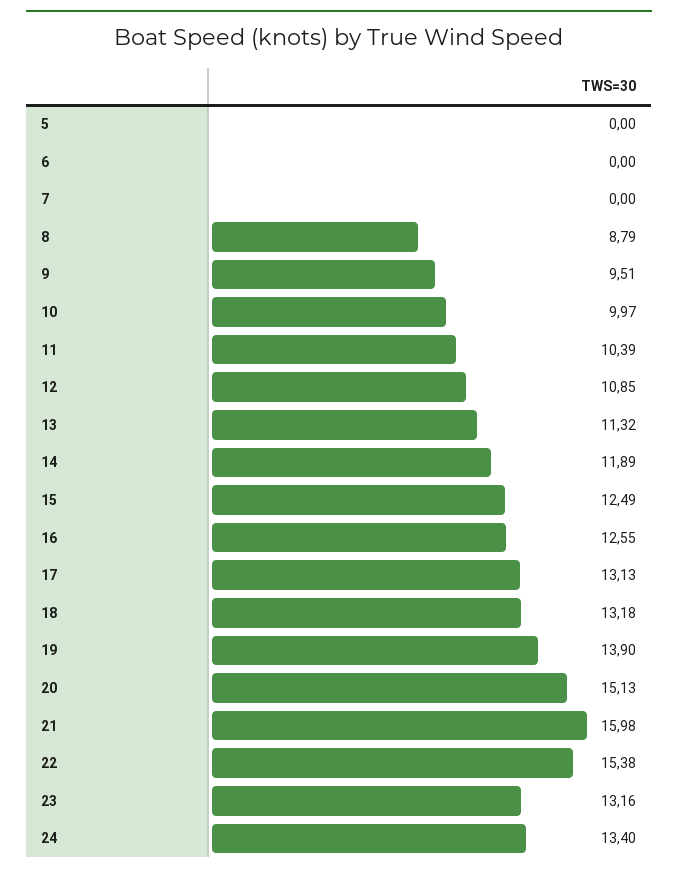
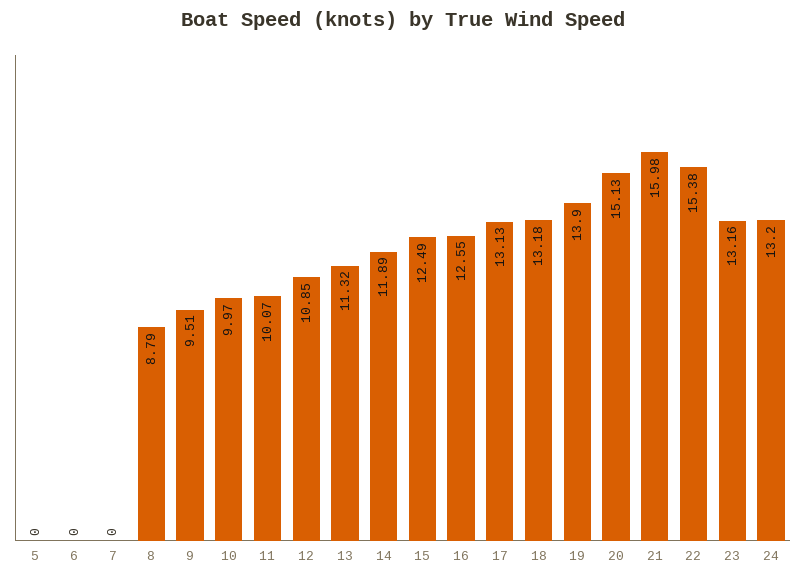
11: 10.39 -> 10.07
24: 13.4 -> 13.2

